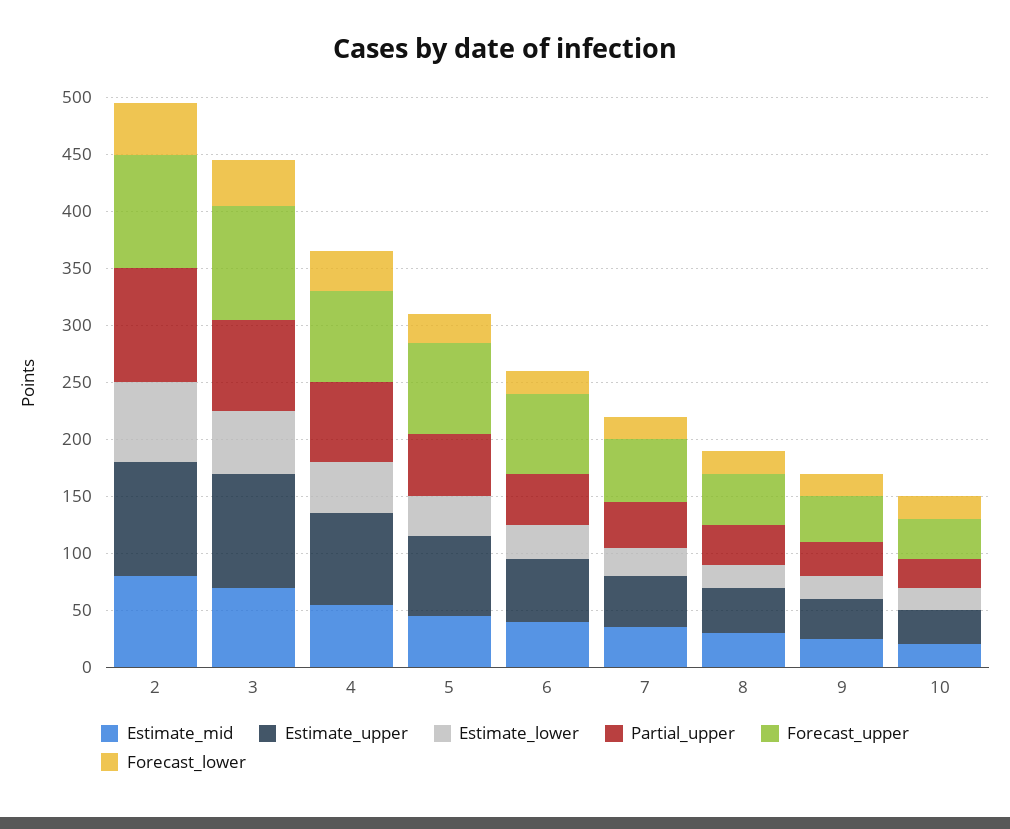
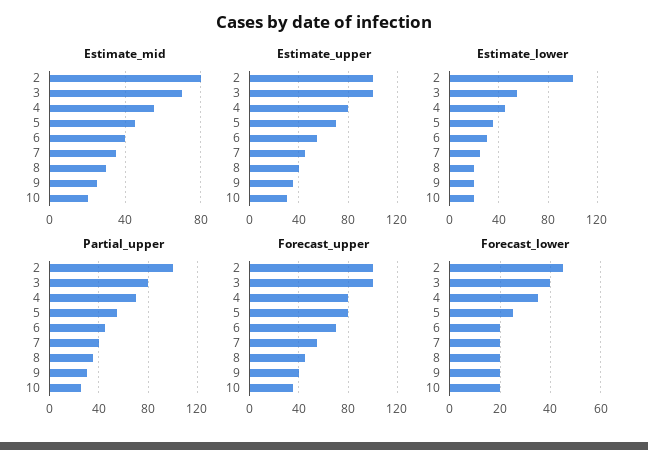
Estimate_lower, 2: 70 -> 100

